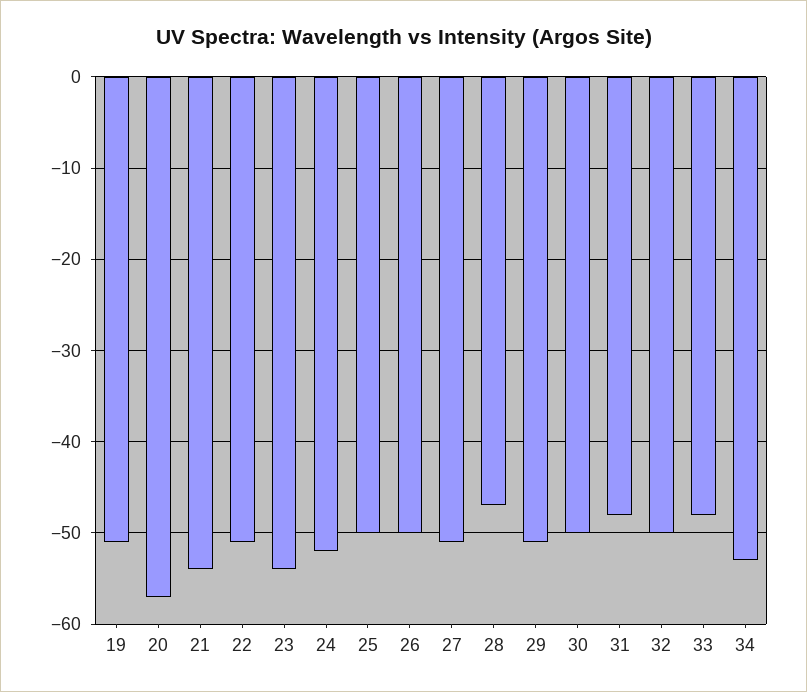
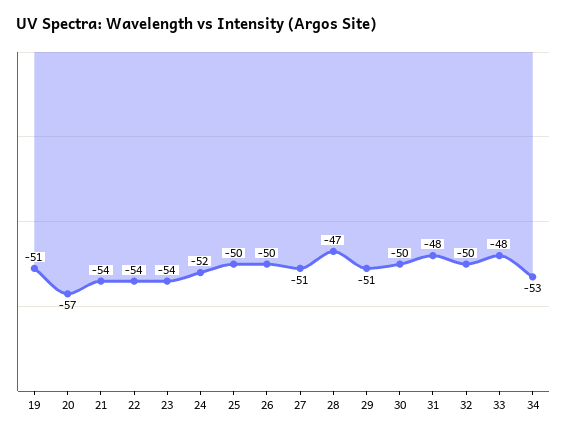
22: -51 -> -54

